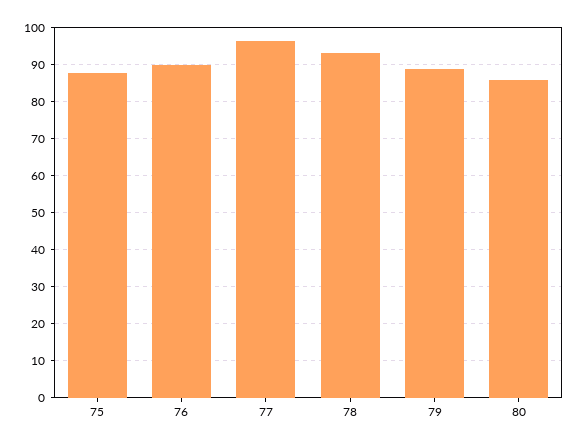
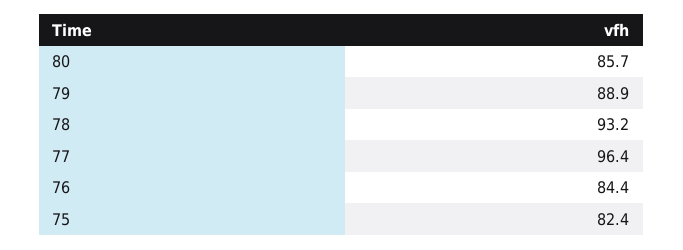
75: 88 -> 82.4
76: 90 -> 84.4

